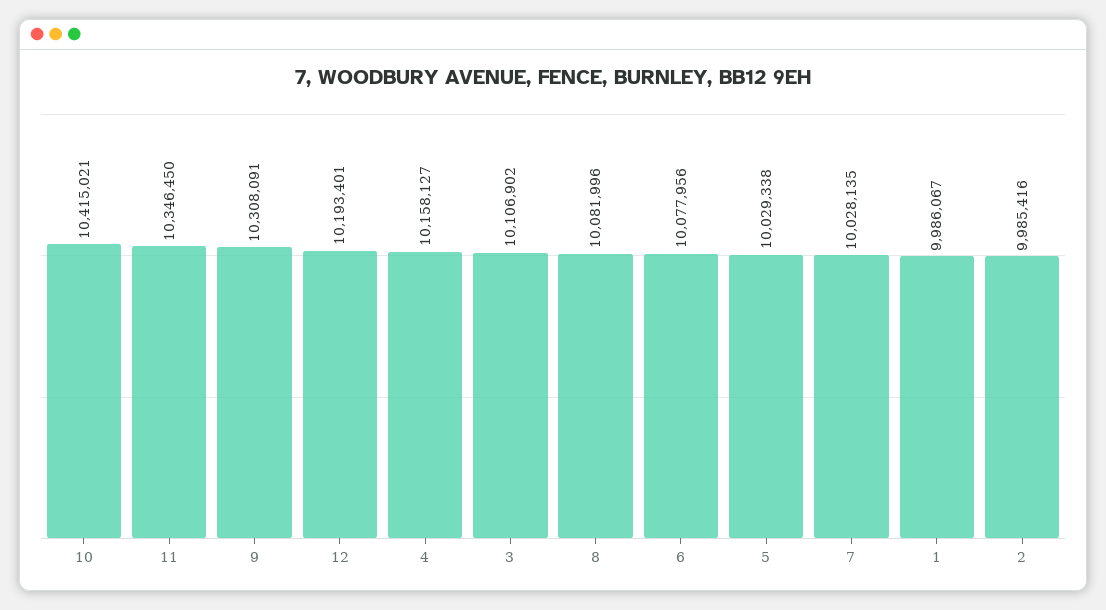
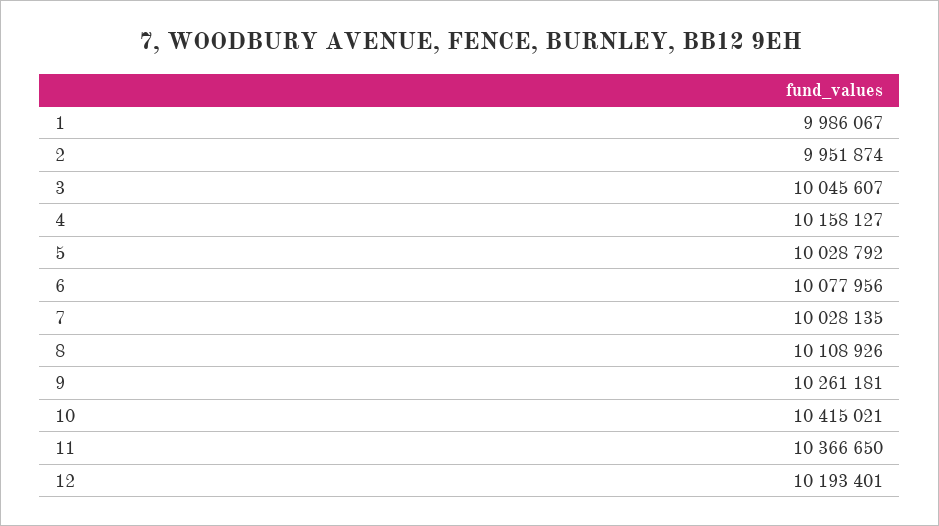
11: 10346450 -> 10366650
9: 10308091 -> 10261181
3: 10106902 -> 10045607
8: 10081996 -> 10108926
5: 10029338 -> 10028792
2: 9985416 -> 9951874

